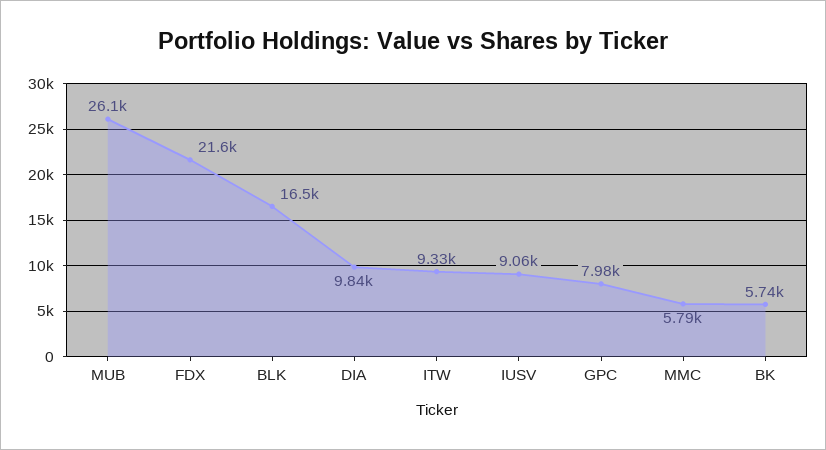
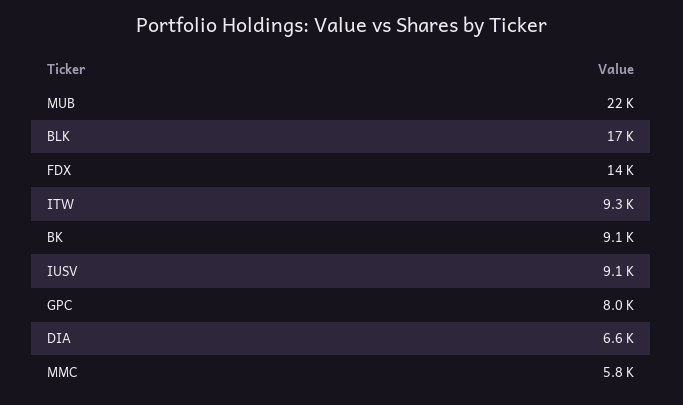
MUB: 26100 -> 22000
FDX: 21600 -> 14000
DIA: 9840 -> 6600
BK: 5740 -> 9100

